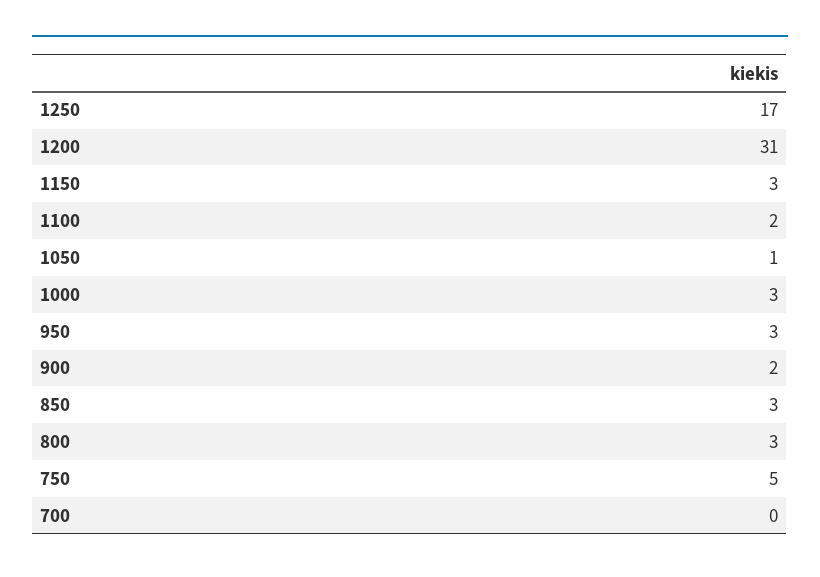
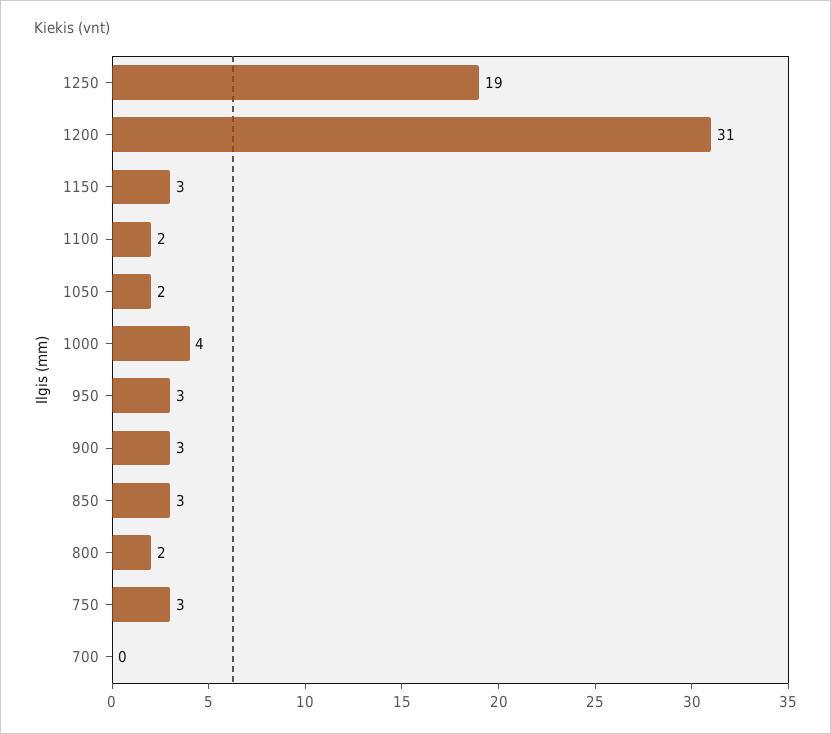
1250: 17 -> 19
1050: 1 -> 2
1000: 3 -> 4
900: 2 -> 3
800: 3 -> 2
750: 5 -> 3

